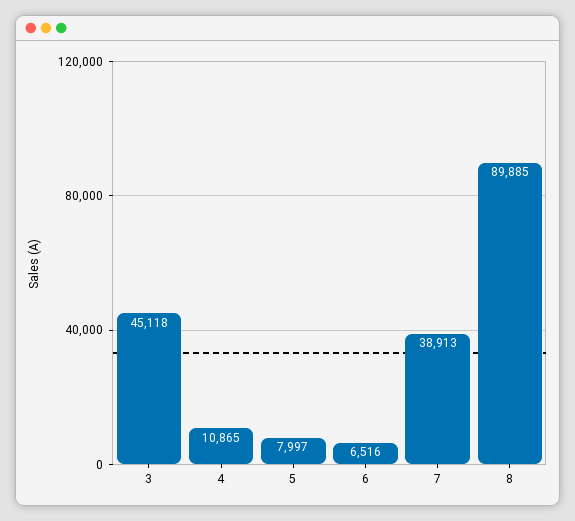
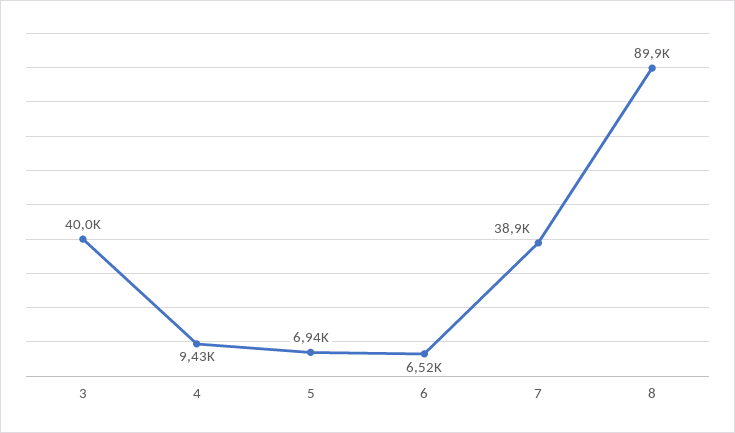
3: 45118 -> 40000
4: 10865 -> 9430
5: 7997 -> 6940

